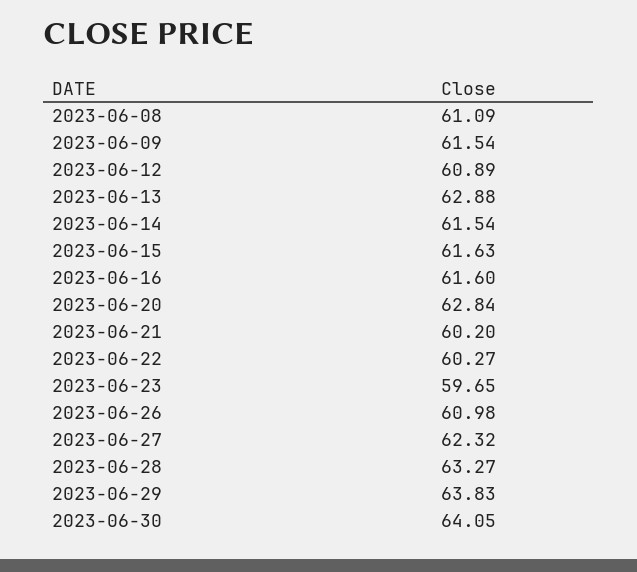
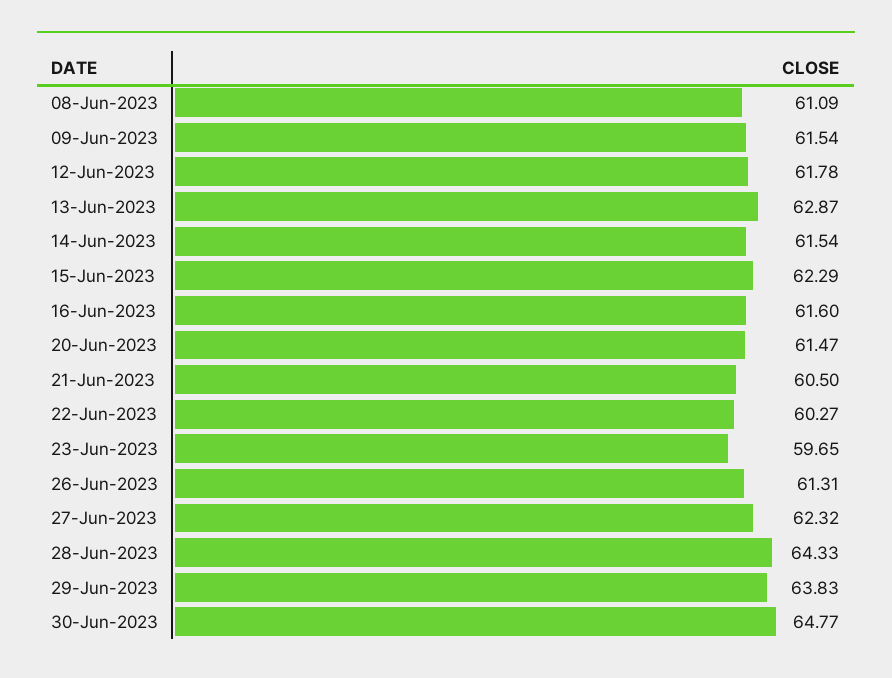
2023-06-12: 60.89 -> 61.78
2023-06-13: 62.88 -> 62.87
2023-06-15: 61.63 -> 62.29
2023-06-20: 62.84 -> 61.47
2023-06-21: 60.2 -> 60.5
2023-06-26: 60.98 -> 61.31
2023-06-28: 63.27 -> 64.33
2023-06-30: 64.05 -> 64.77

